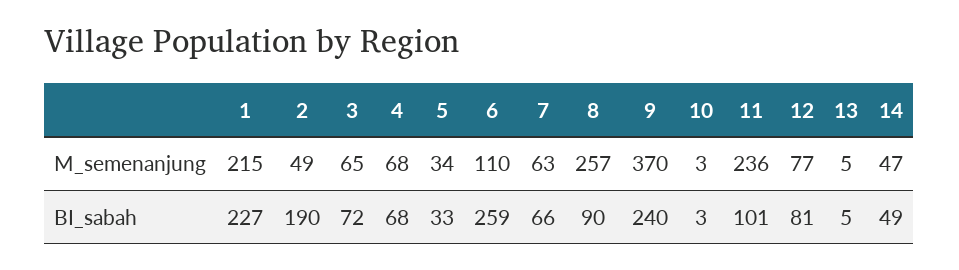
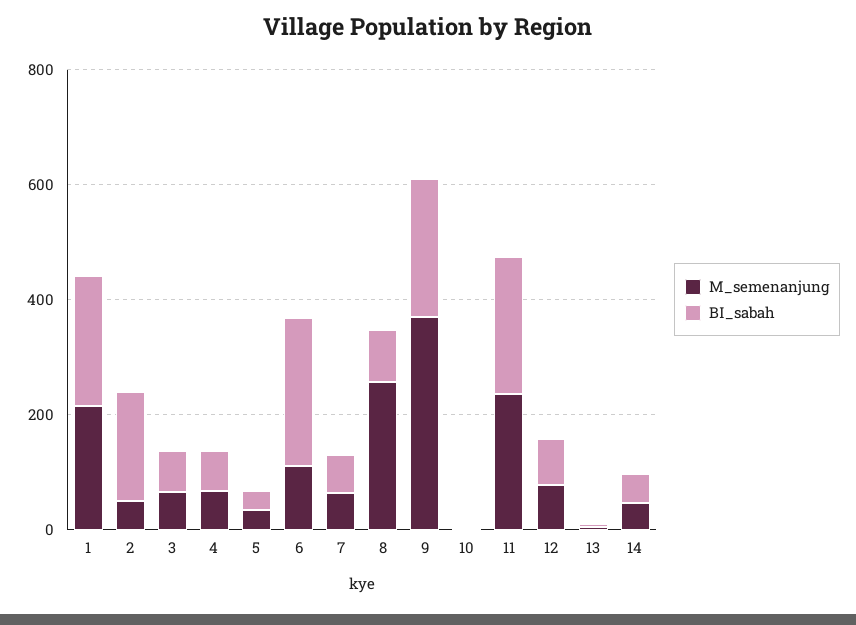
BI_sabah, 11: 101 -> 250

